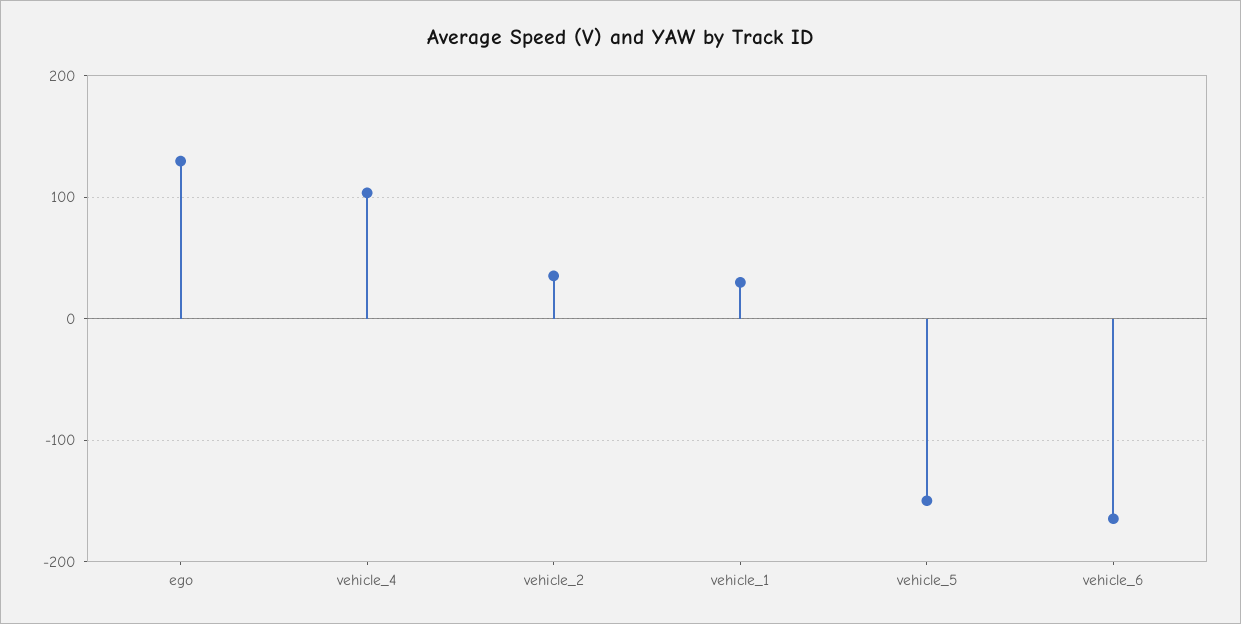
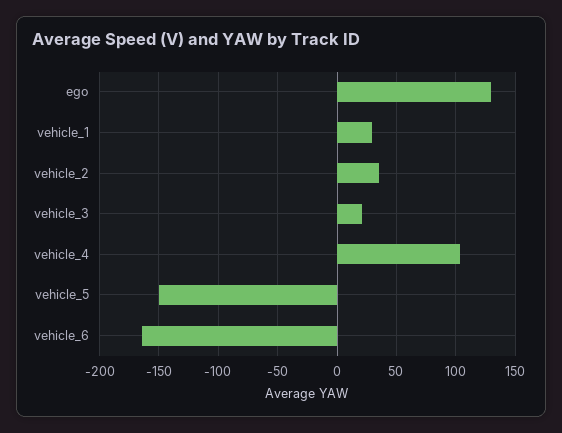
vehicle_3: none -> 20

